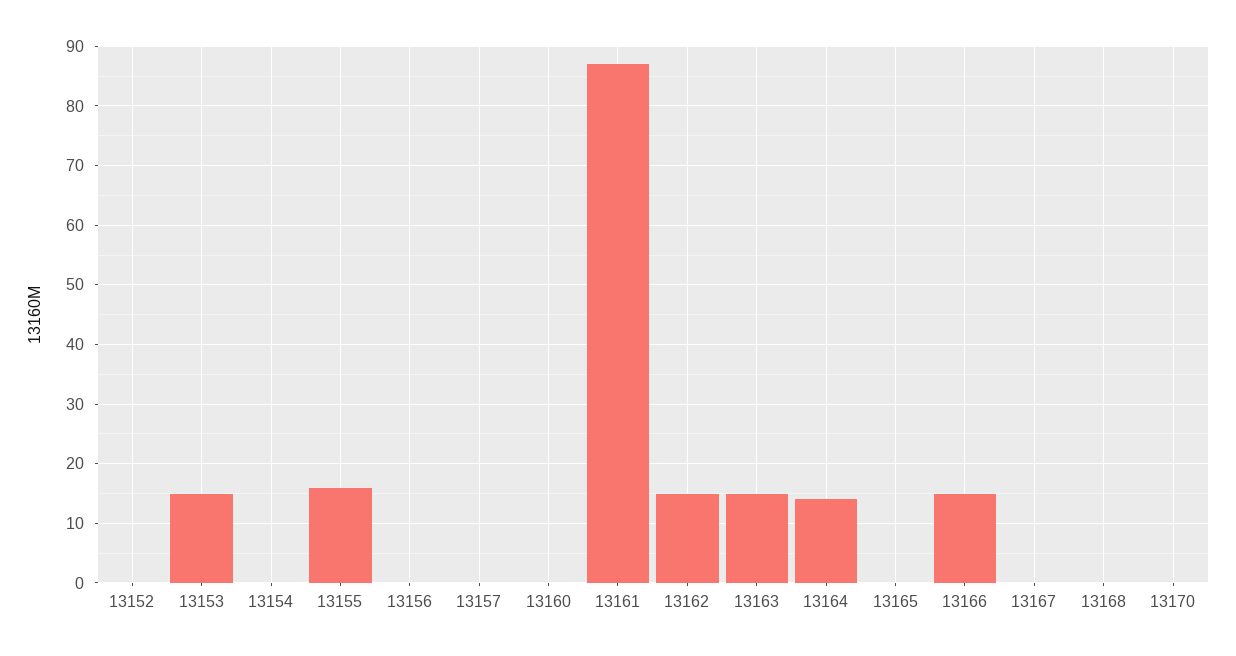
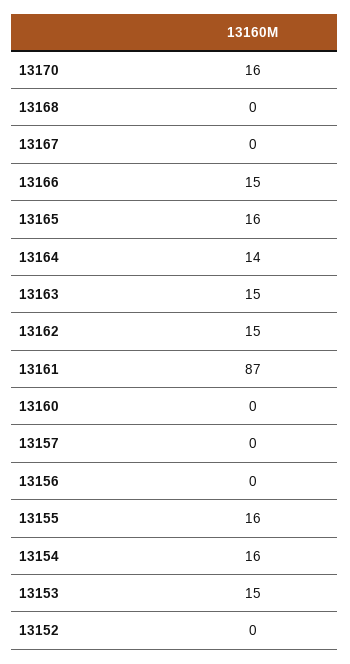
13154: 0 -> 16
13165: 0 -> 16
13170: 0 -> 16

